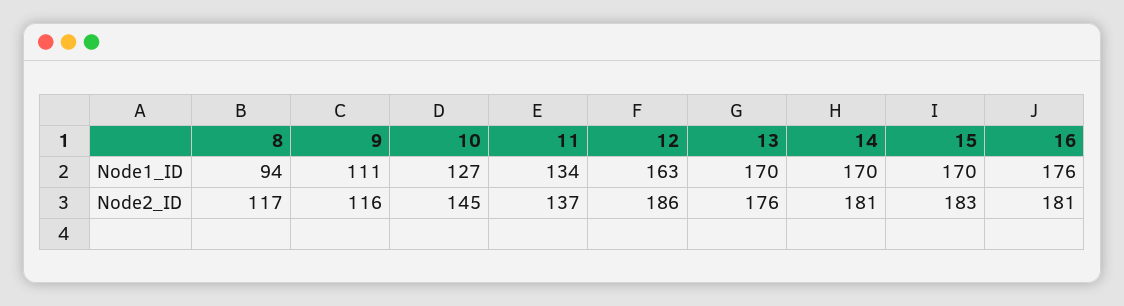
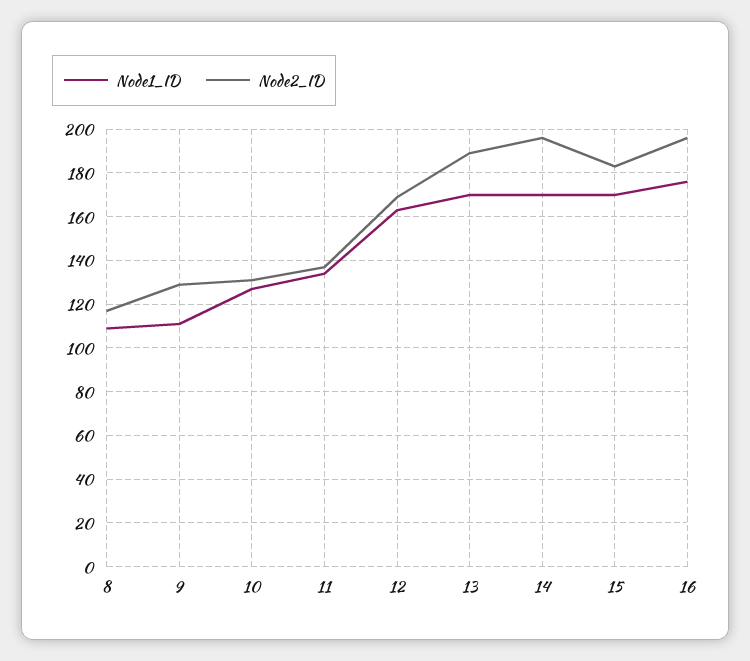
Node1_ID, 8: 94 -> 110
Node2_ID, 9: 116 -> 130
Node2_ID, 10: 145 -> 130
Node2_ID, 12: 186 -> 170
Node2_ID, 13: 176 -> 190
Node2_ID, 14: 181 -> 195
Node2_ID, 16: 181 -> 195

